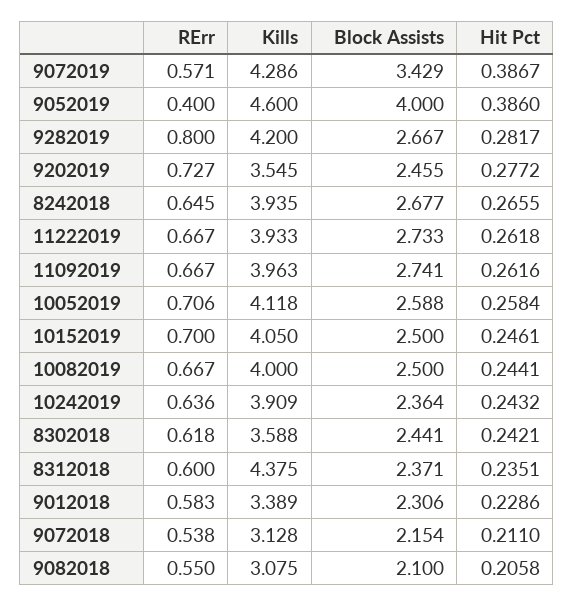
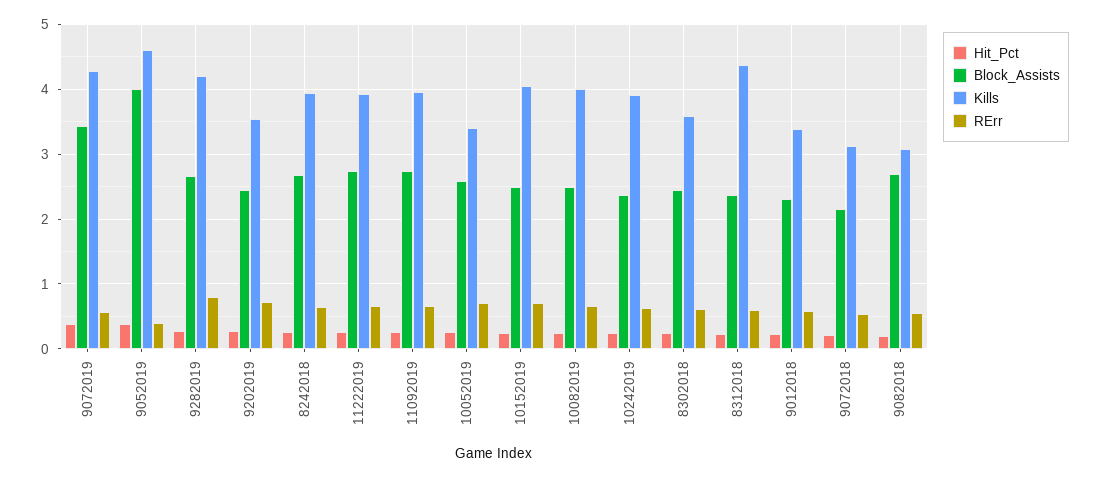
Kills, 10052019: 4.118 -> 3.4
Block Assists, 9082018: 2.1 -> 2.7

